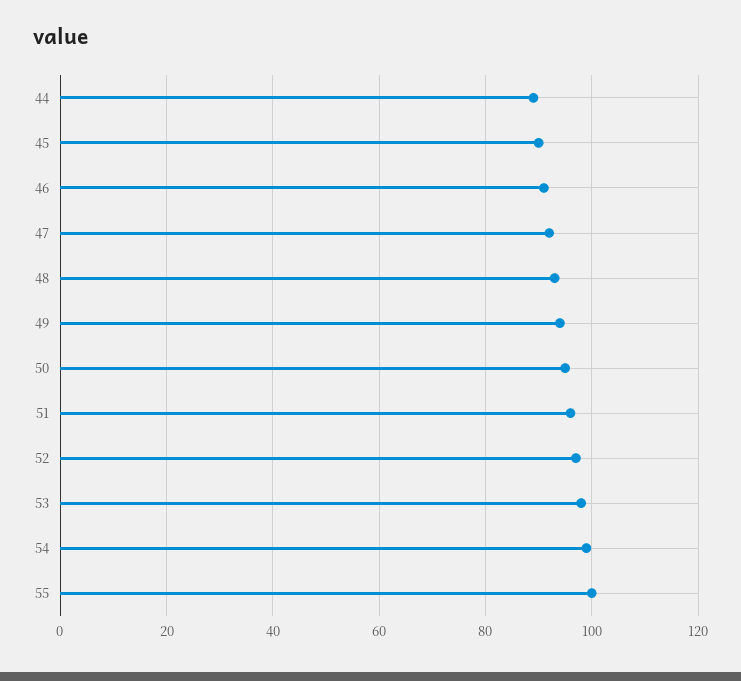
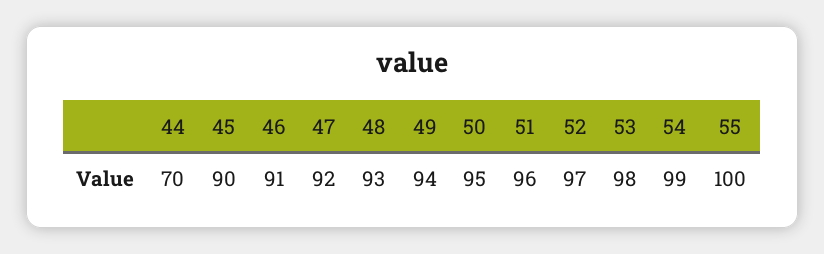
44: 90 -> 70

